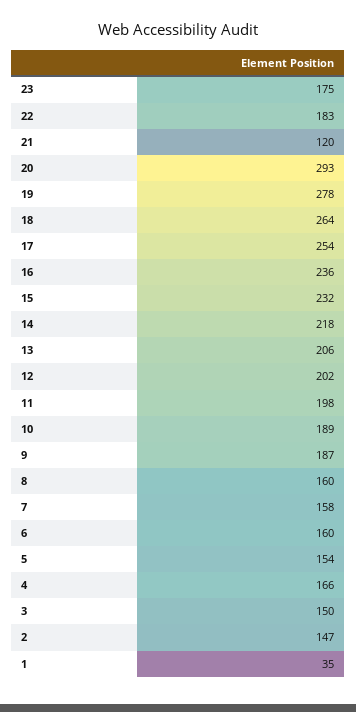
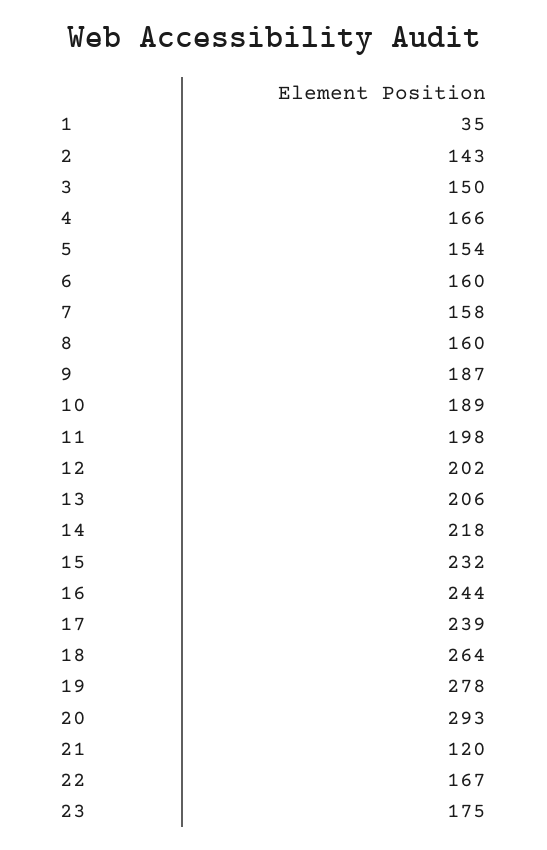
22: 183 -> 167
17: 254 -> 239
16: 236 -> 244
2: 147 -> 143

